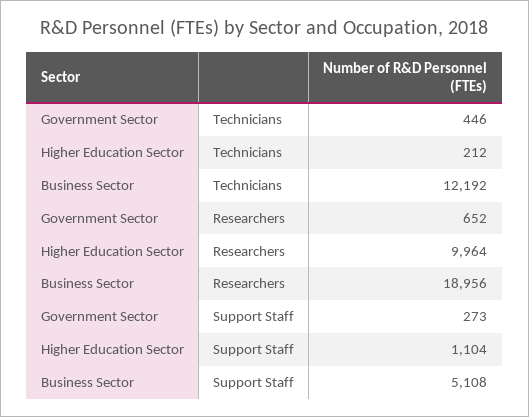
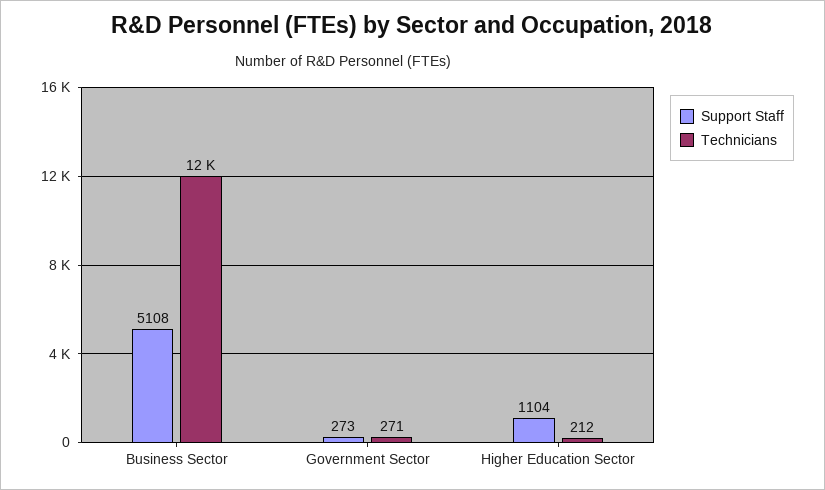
Technicians, Government Sector: 446 -> 271
Researchers, Government Sector: 652 -> none
Researchers, Higher Education Sector: 9964 -> none
Researchers, Business Sector: 18956 -> none

